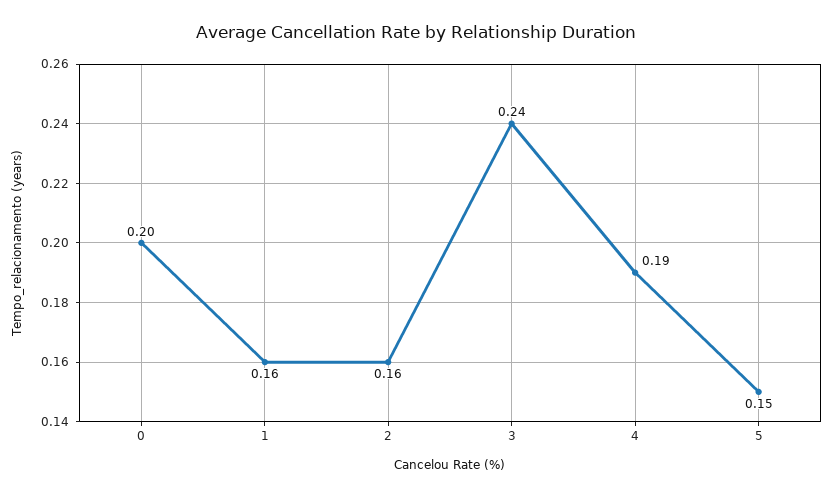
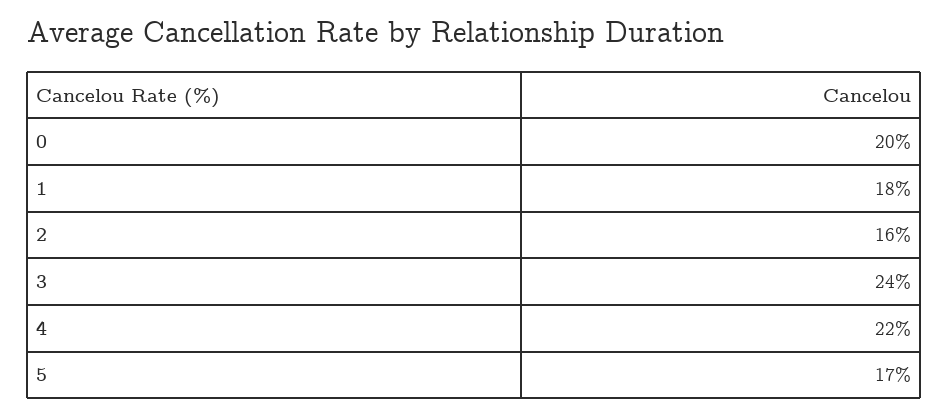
1: 0.16 -> 0.18
4: 0.19 -> 0.22
5: 0.15 -> 0.17

